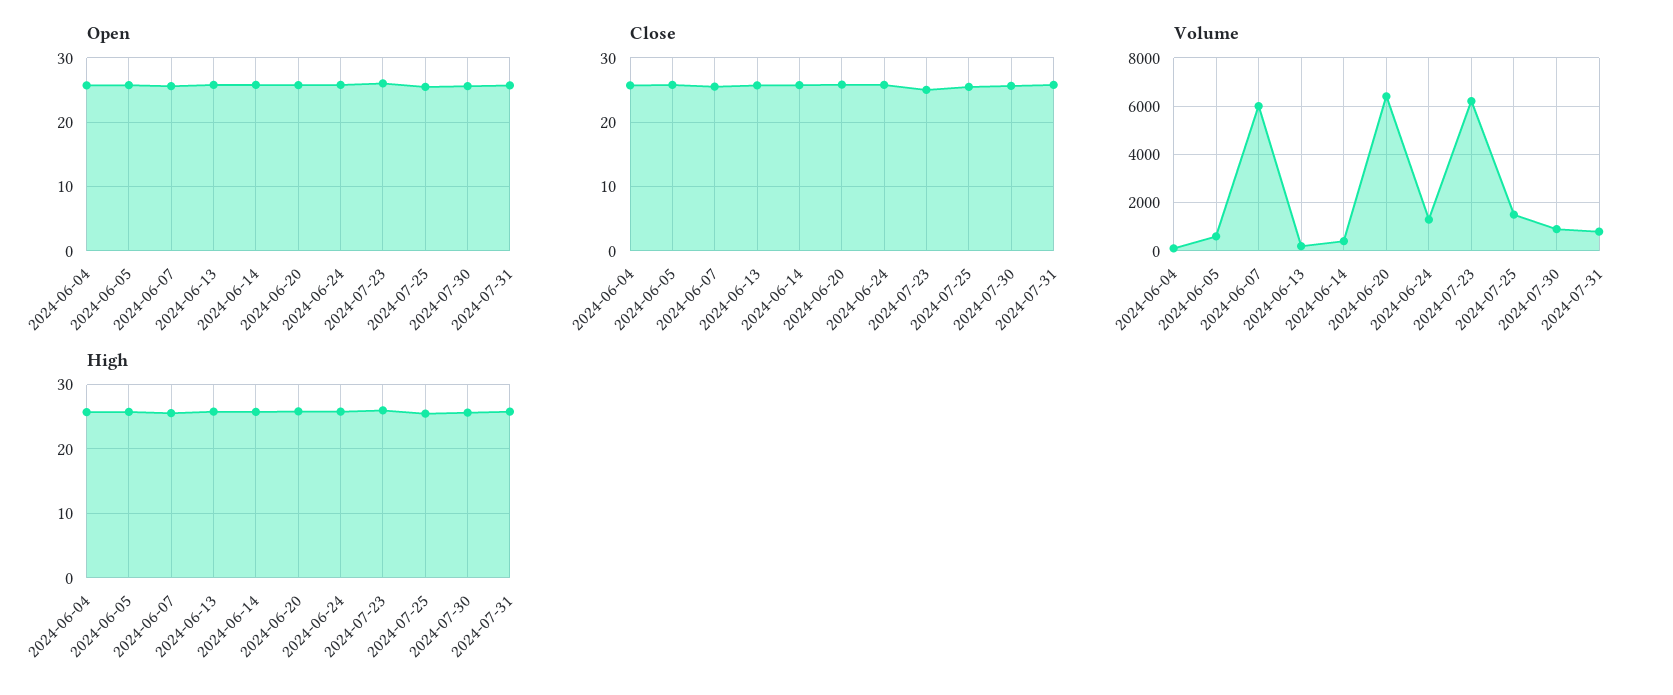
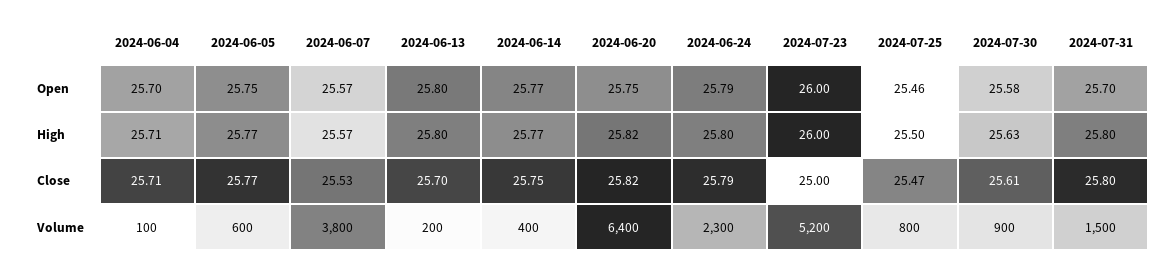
Volume, 2024-06-07: 6000 -> 3800
Volume, 2024-06-24: 1250 -> 2300
Volume, 2024-07-23: 6250 -> 5200
Volume, 2024-07-25: 1500 -> 800
Volume, 2024-07-31: 750 -> 1500

